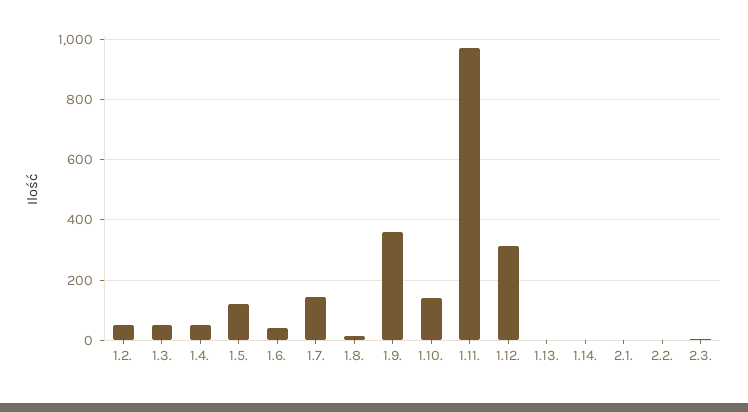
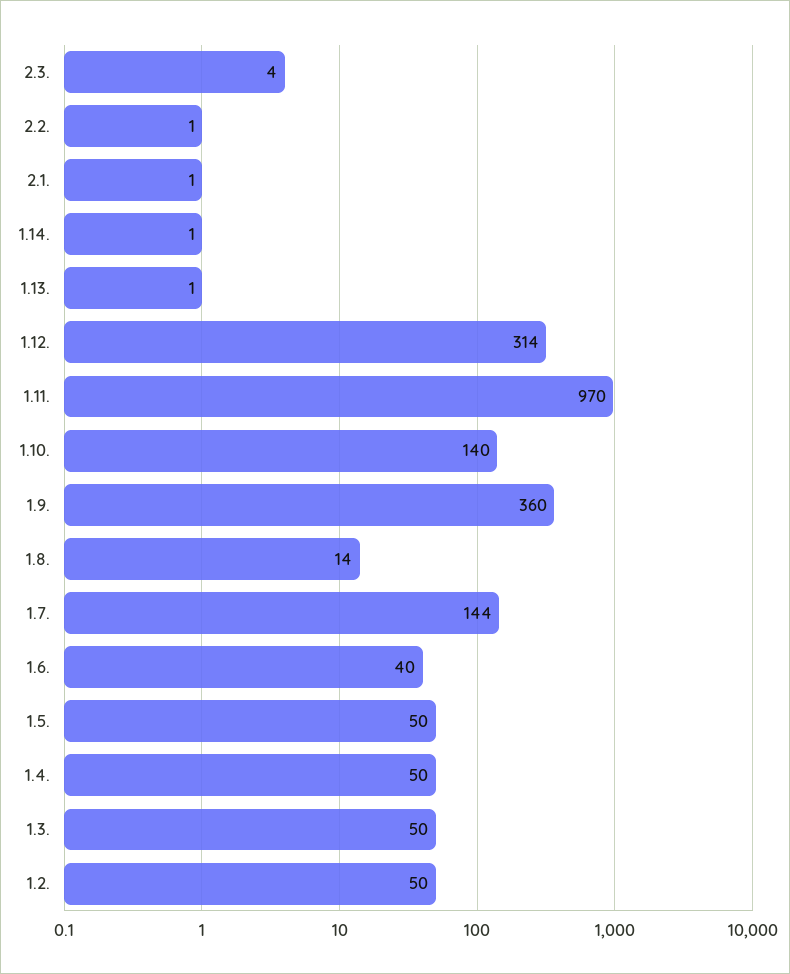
1.5.: 120 -> 50

